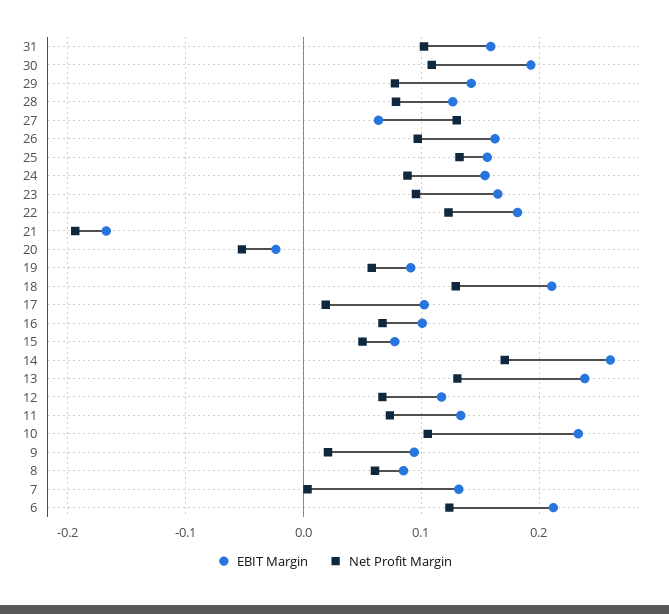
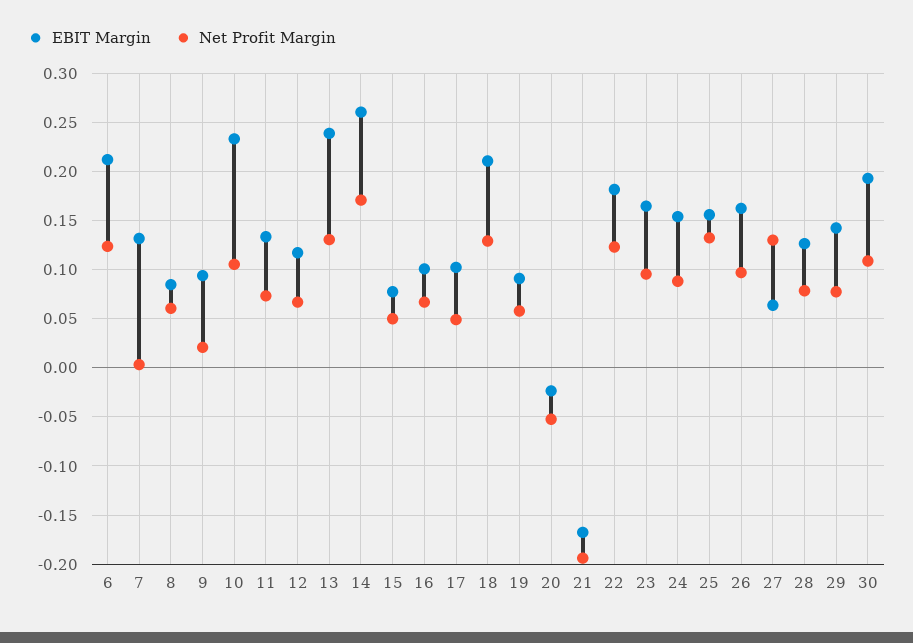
EBIT Margin, 31: 0.16 -> none
Net Profit Margin, 31: 0.1 -> none
Net Profit Margin, 17: 0.02 -> 0.05

